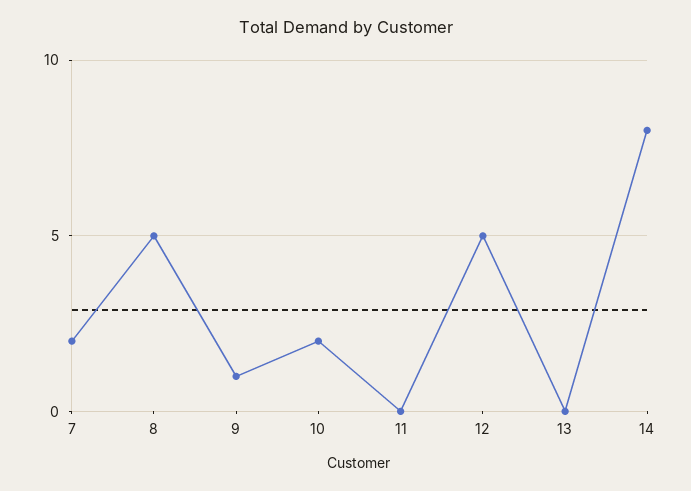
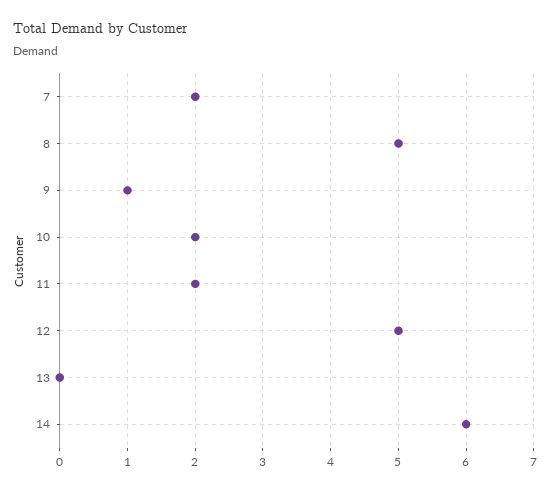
11: 0 -> 2
14: 8 -> 6

